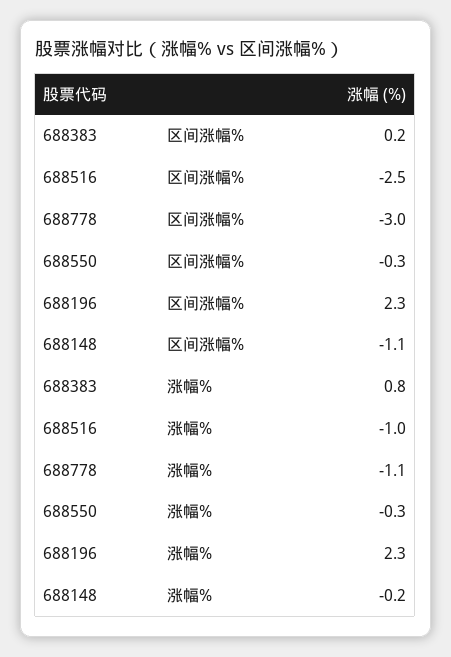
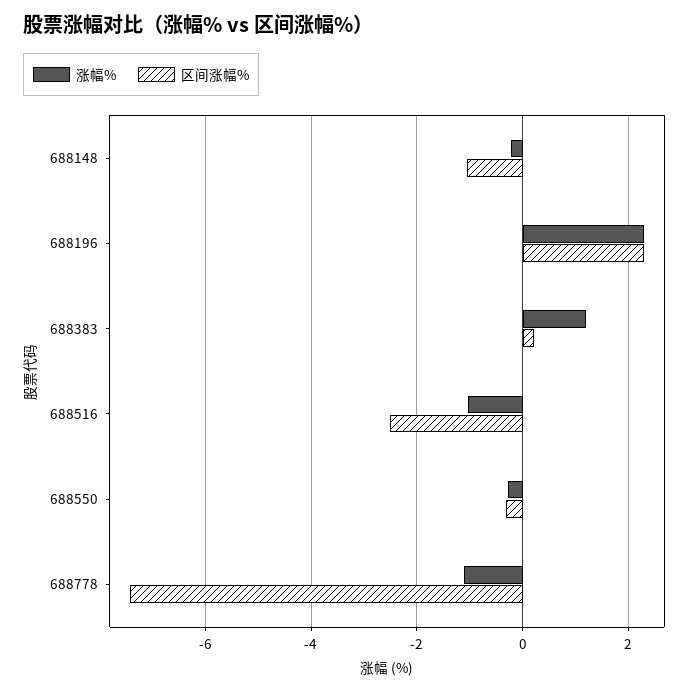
区间涨幅%, 688778: -3 -> -7.4
涨幅%, 688383: 0.8 -> 1.2

